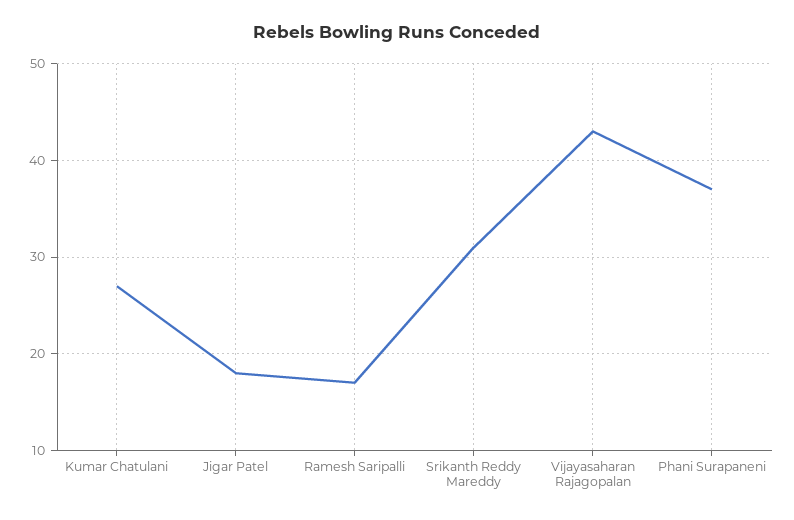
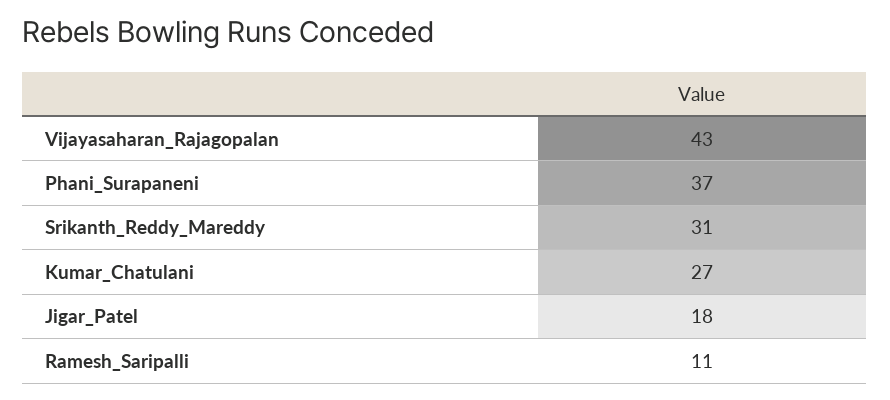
Ramesh Saripalli: 17 -> 11

